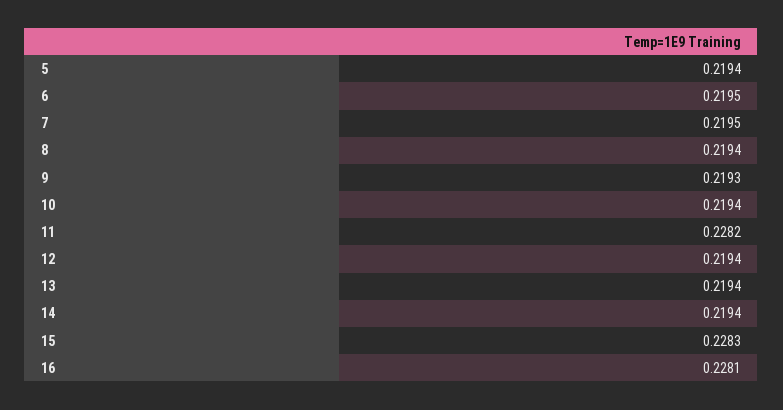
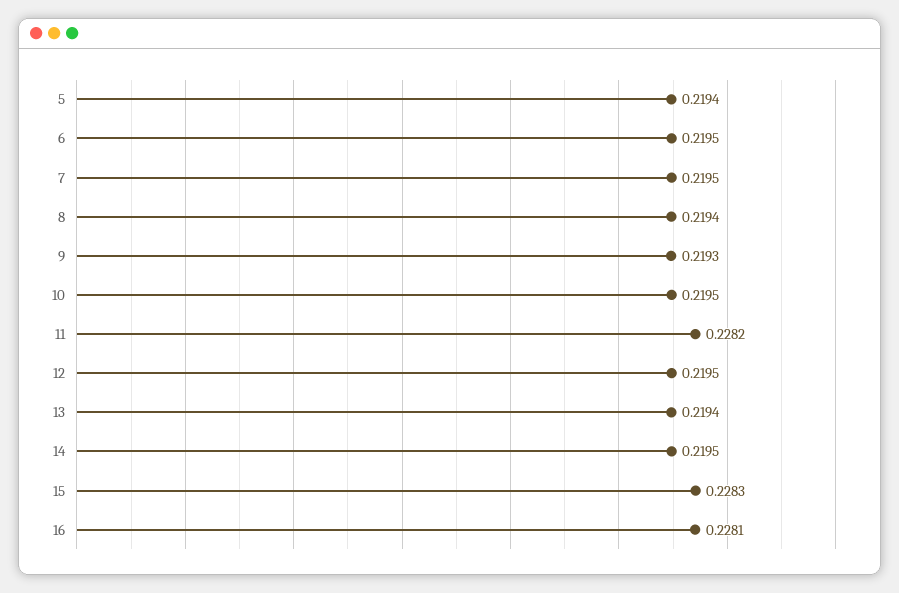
10: 0.2194 -> 0.2195
12: 0.2194 -> 0.2195
14: 0.2194 -> 0.2195

